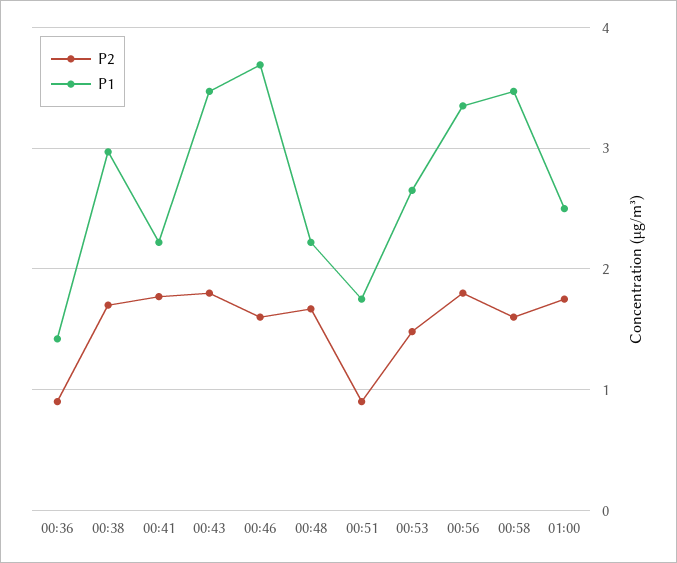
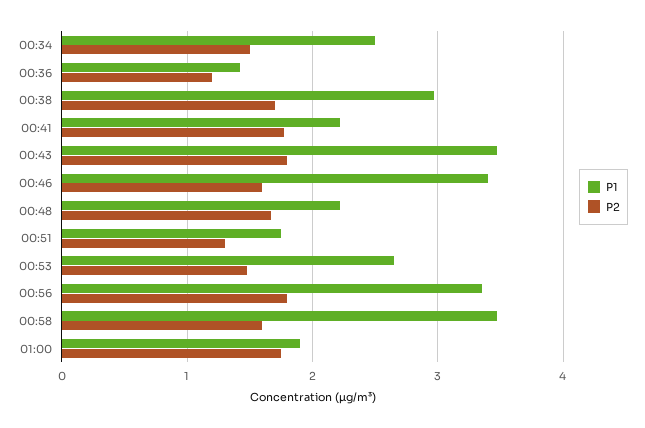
P2, 00:36: 0.9 -> 1.2
P1, 00:46: 3.7 -> 3.4
P2, 00:51: 0.9 -> 1.3
P1, 01:00: 2.5 -> 1.9
P1, 00:34: none -> 2.5
P2, 00:34: none -> 1.5

